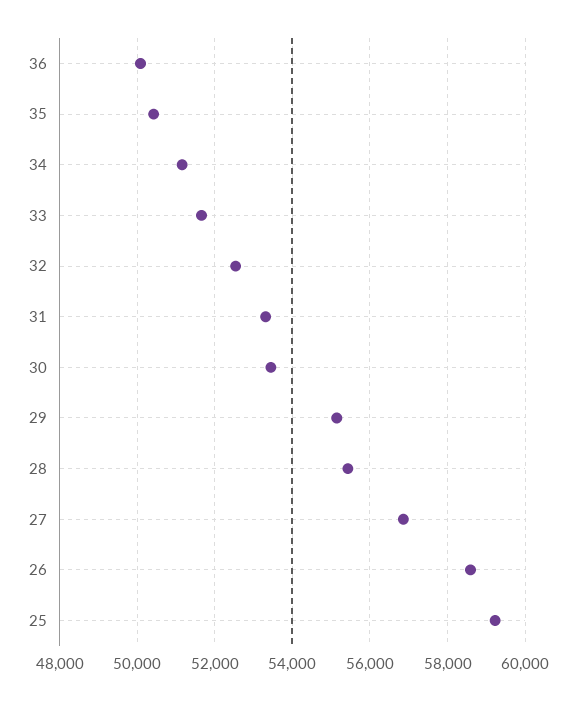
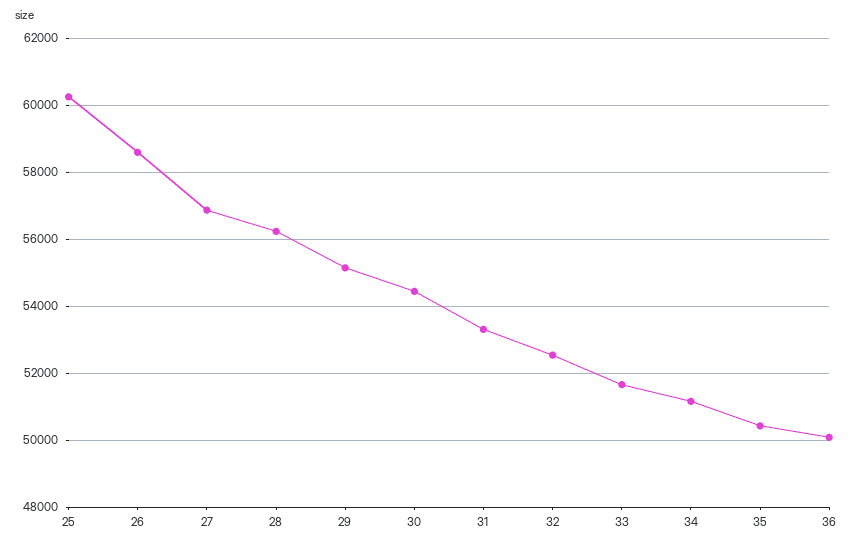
30: 53400 -> 54400
28: 55400 -> 56200
25: 59200 -> 60200

